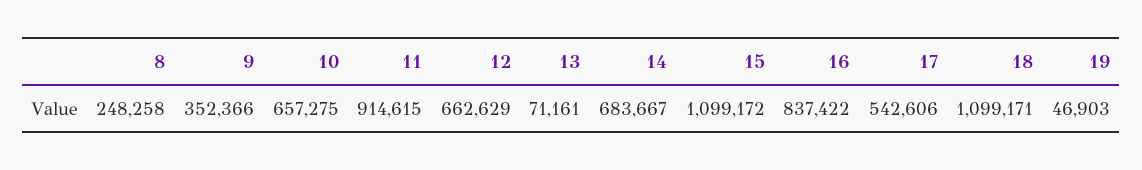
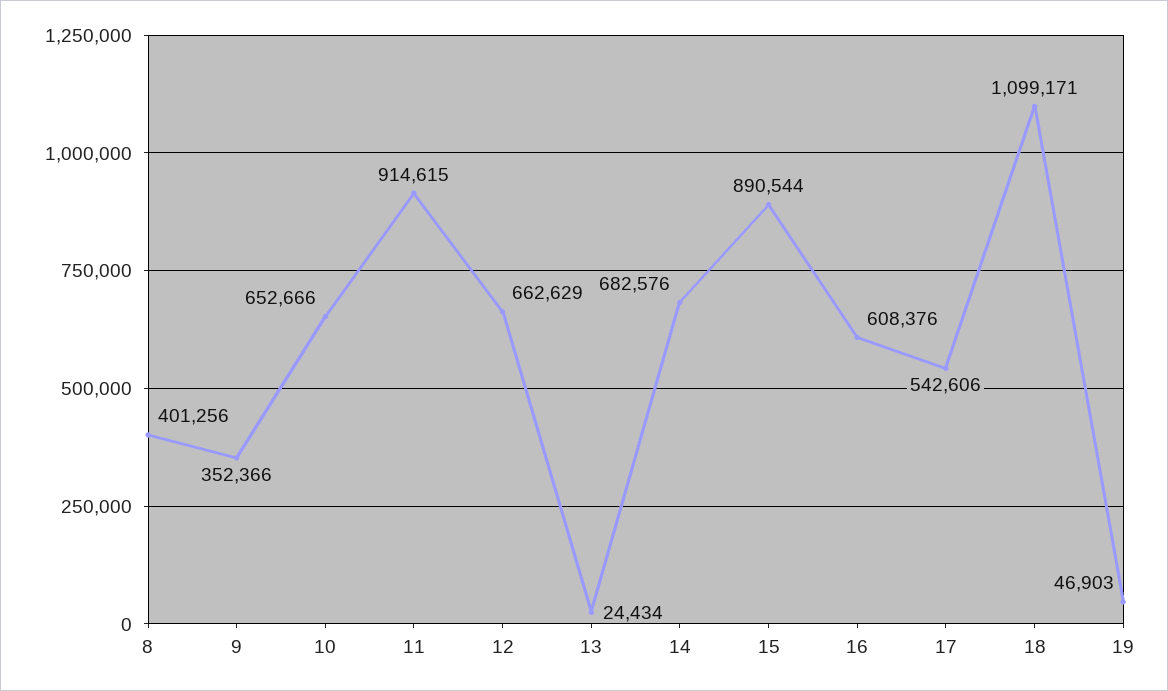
8: 248258 -> 401256
10: 657275 -> 652666
13: 71161 -> 24434
14: 683667 -> 682576
15: 1099172 -> 890544
16: 837422 -> 608376

